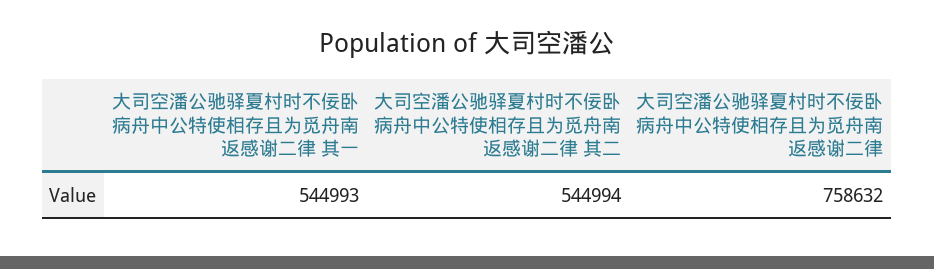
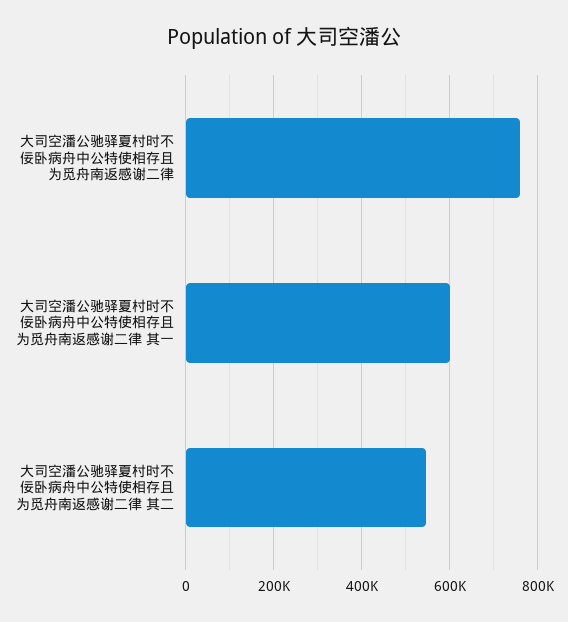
大司空潘公驰驿夏村时不佞卧病舟中公特使相存且为觅舟南返感谢二律 其一: 544993 -> 600000

